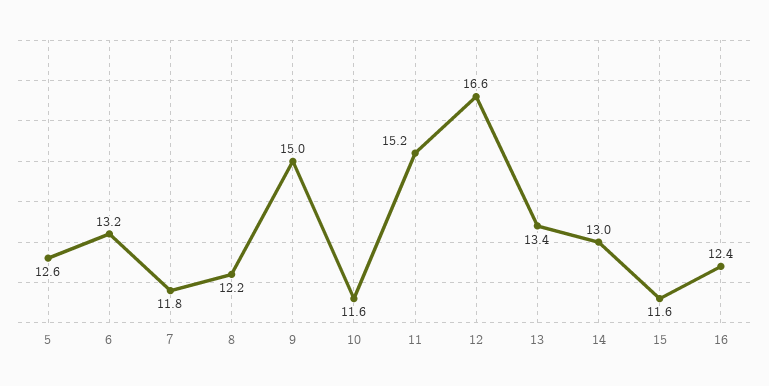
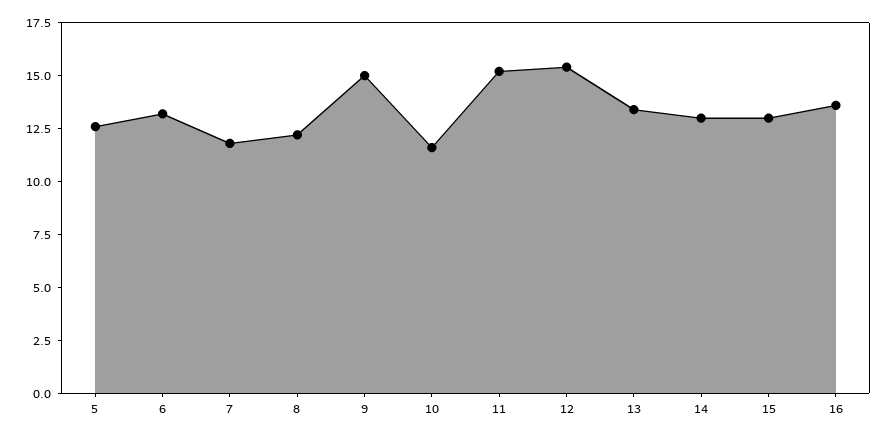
12: 16.6 -> 15.5
15: 11.6 -> 13
16: 12.4 -> 13.5

